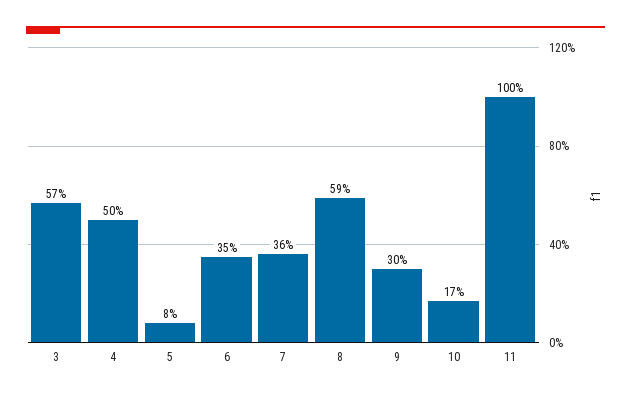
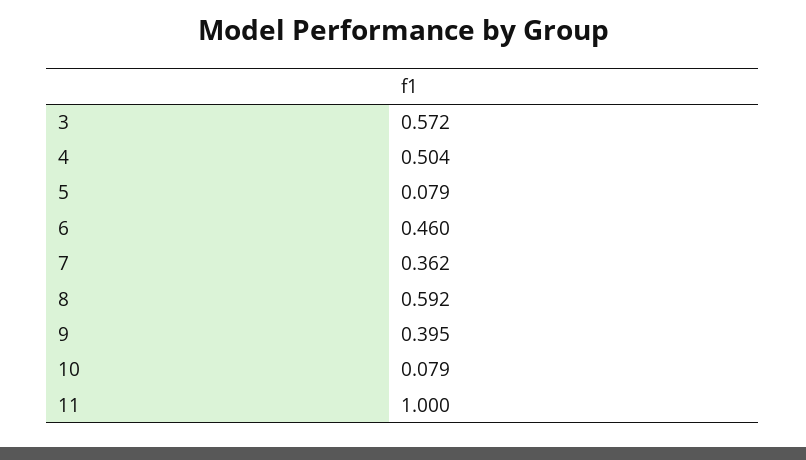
6: 0.35 -> 0.46
9: 0.3 -> 0.395
10: 0.17 -> 0.079

